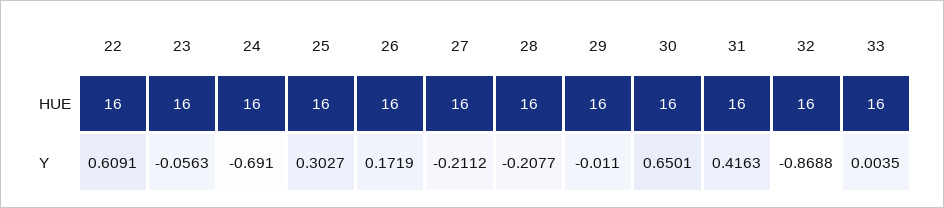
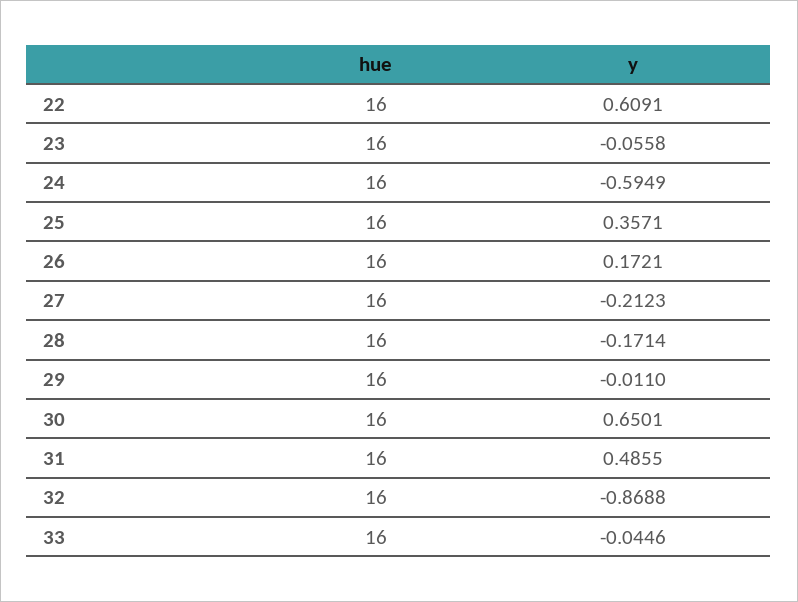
23, Y: -0.0563 -> -0.0558
24, Y: -0.691 -> -0.5949
25, Y: 0.3027 -> 0.3571
26, Y: 0.1719 -> 0.1721
27, Y: -0.2112 -> -0.2123
28, Y: -0.2077 -> -0.1714
31, Y: 0.4163 -> 0.4855
33, Y: 0.0035 -> -0.0446

